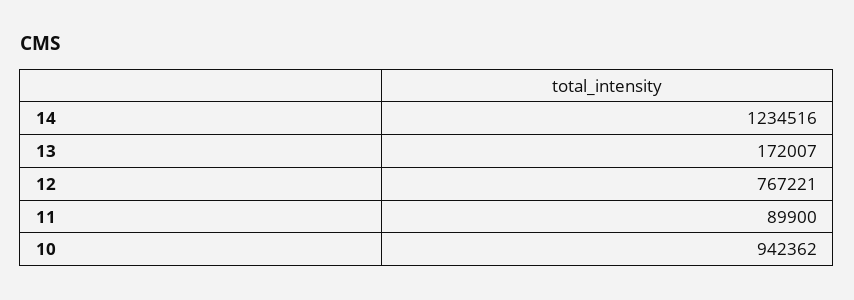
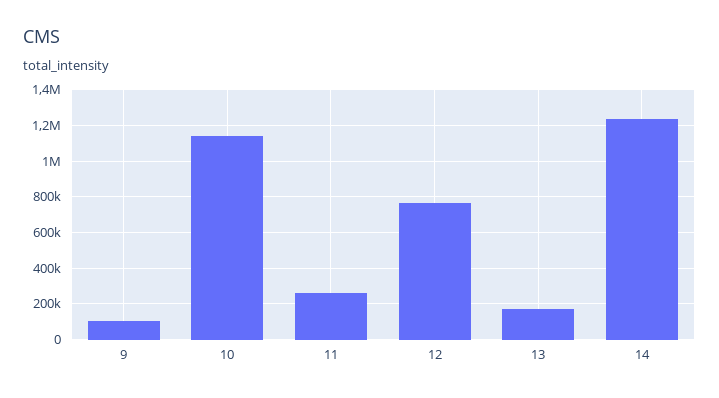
11: 89900 -> 250000
10: 942362 -> 1150000
9: none -> 100000

